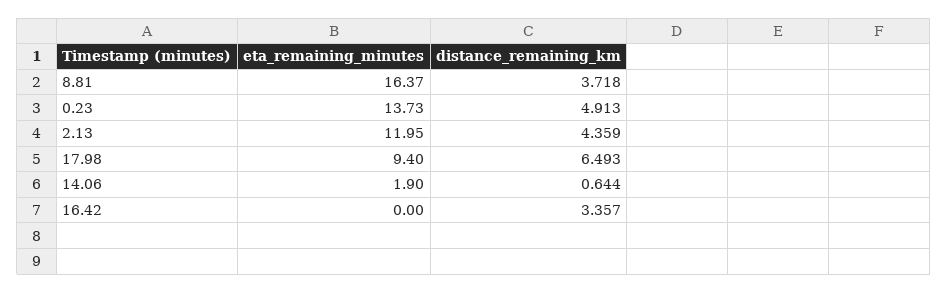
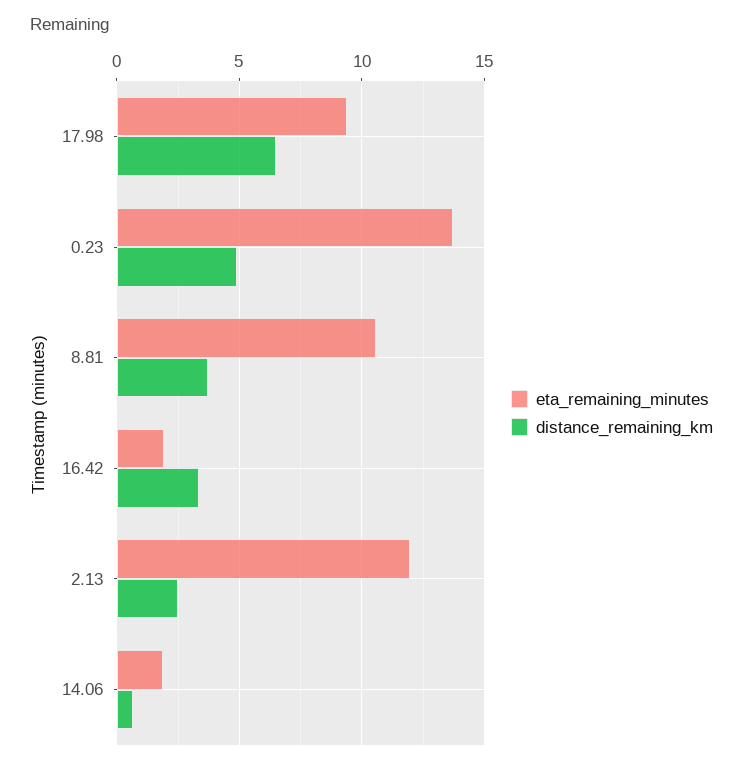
eta_remaining_minutes, 8.81: 16.37 -> 10.5
distance_remaining_km, 2.13: 4.359 -> 2.5
eta_remaining_minutes, 16.42: 0 -> 2

